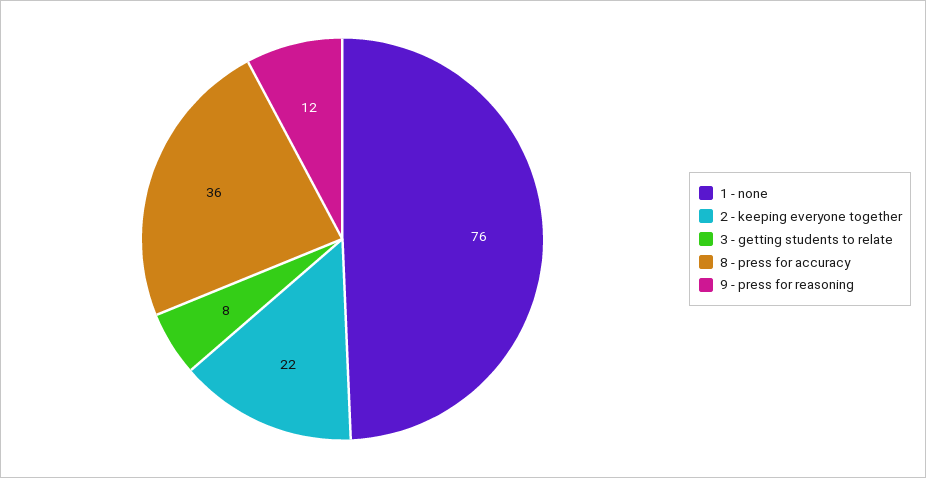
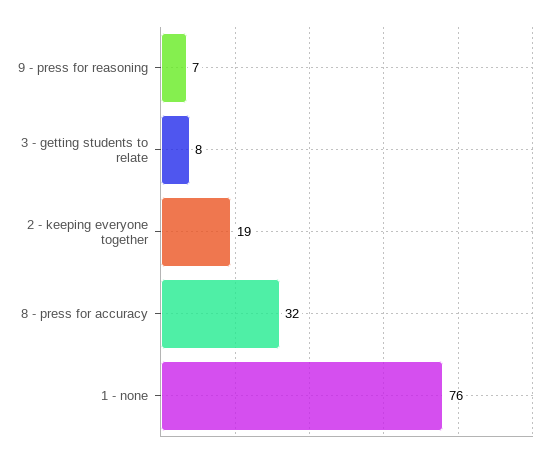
2 - keeping everyone together: 22 -> 19
8 - press for accuracy: 36 -> 32
9 - press for reasoning: 12 -> 7

